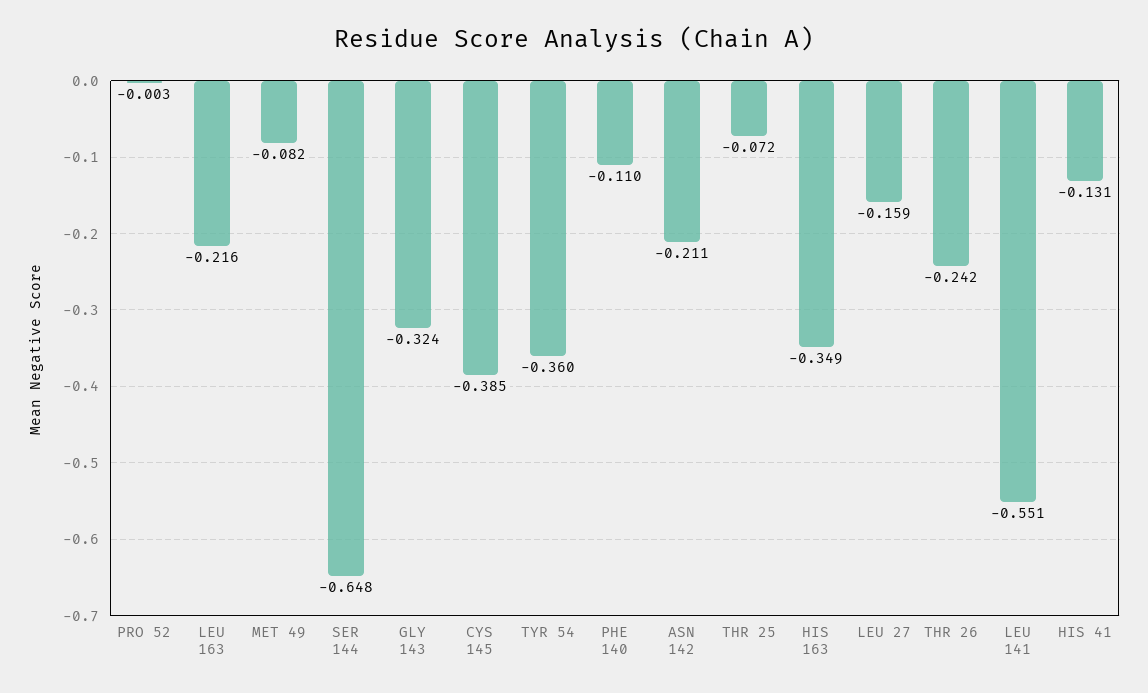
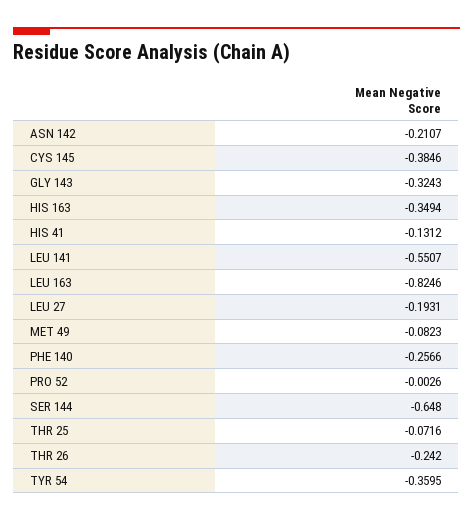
LEU 163: -0.216 -> -0.8246
PHE 140: -0.11 -> -0.2566
LEU 27: -0.159 -> -0.1931

